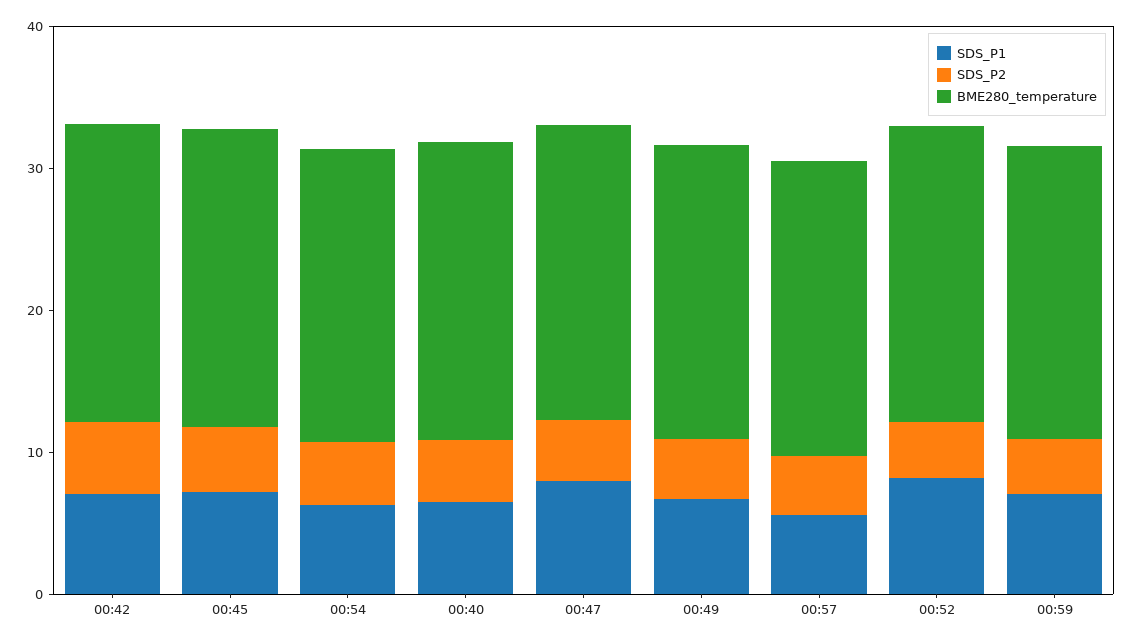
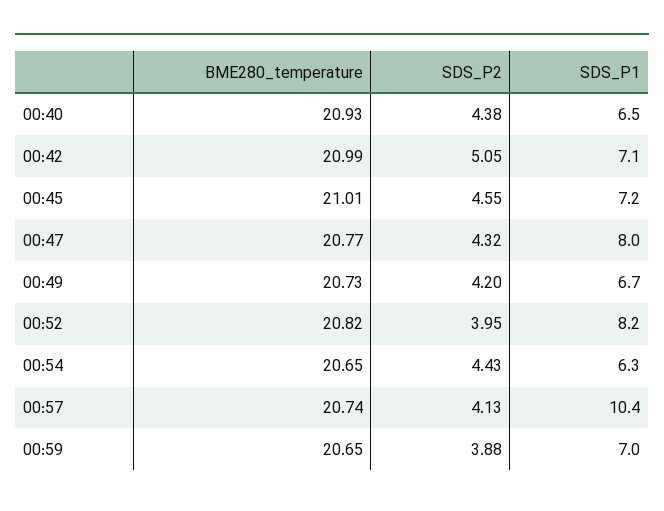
SDS_P1, 00:57: 6 -> 10.4

